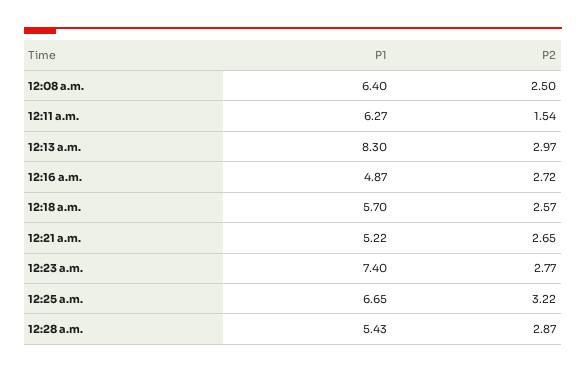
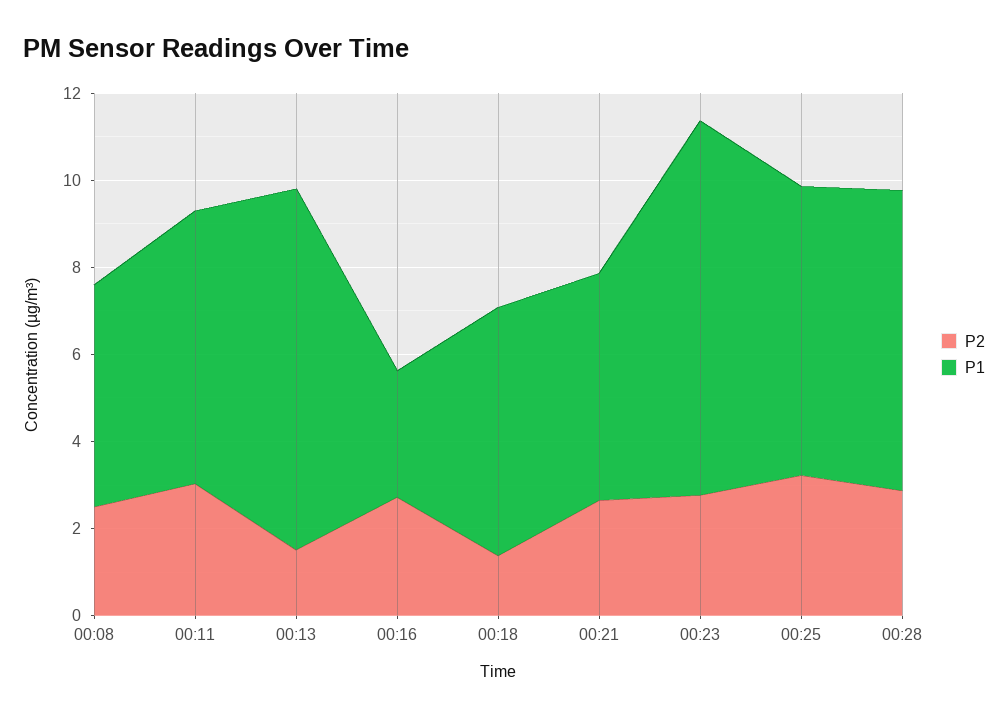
P1, 12:08 a.m.: 6.4 -> 5
P2, 12:11 a.m.: 1.54 -> 3
P2, 12:13 a.m.: 2.97 -> 1.5
P1, 12:16 a.m.: 4.87 -> 3
P2, 12:18 a.m.: 2.57 -> 1.5
P1, 12:23 a.m.: 7.4 -> 8.5
P1, 12:28 a.m.: 5.43 -> 7

